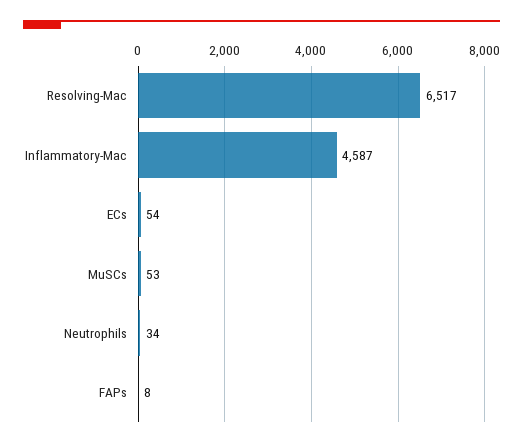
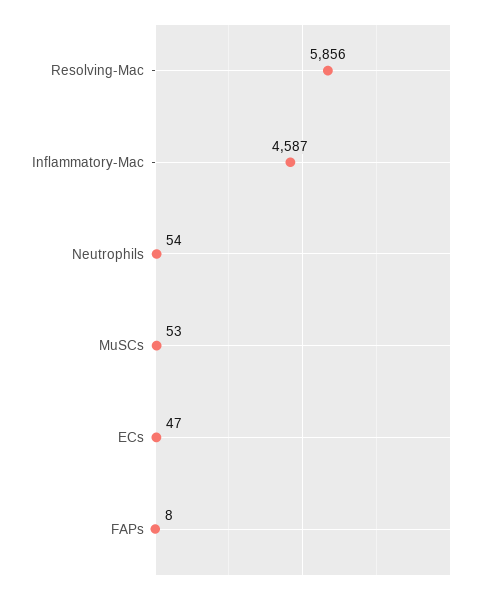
Resolving-Mac: 6517 -> 5856
ECs: 54 -> 47
Neutrophils: 34 -> 54

